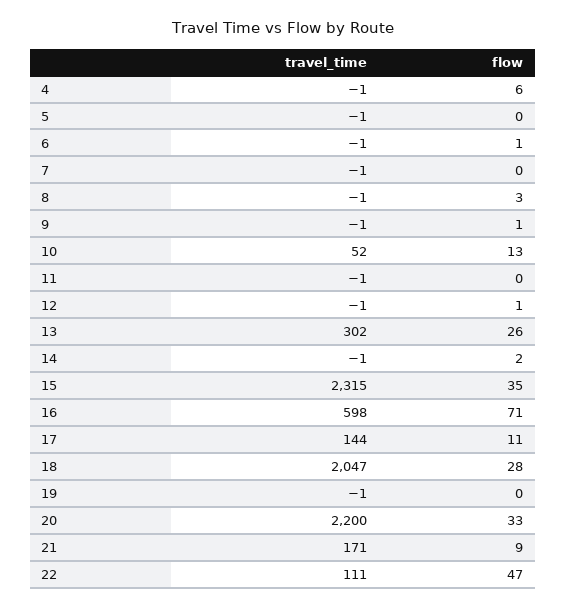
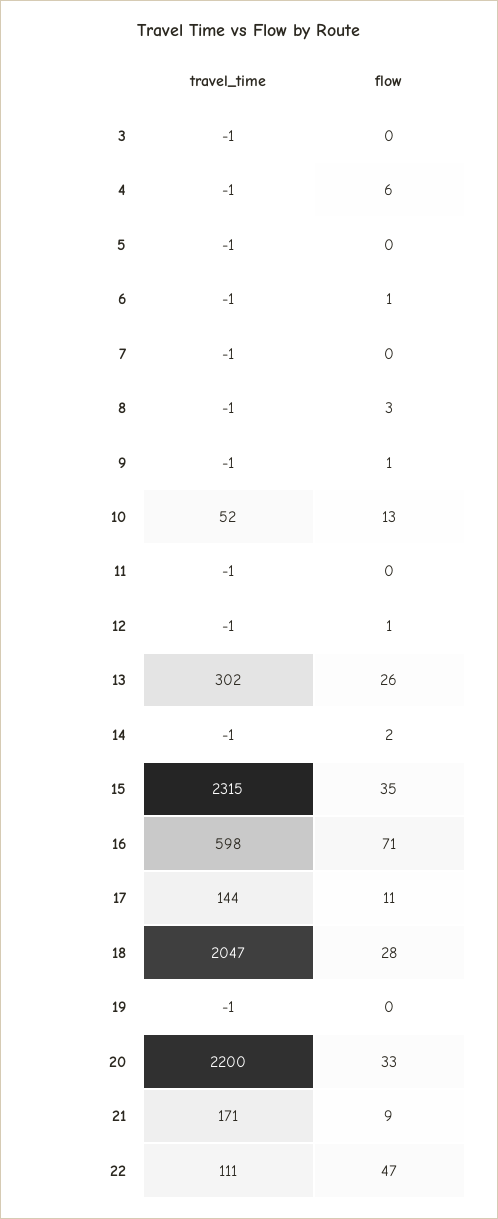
travel_time, 3: none -> -1
flow, 3: none -> 0

